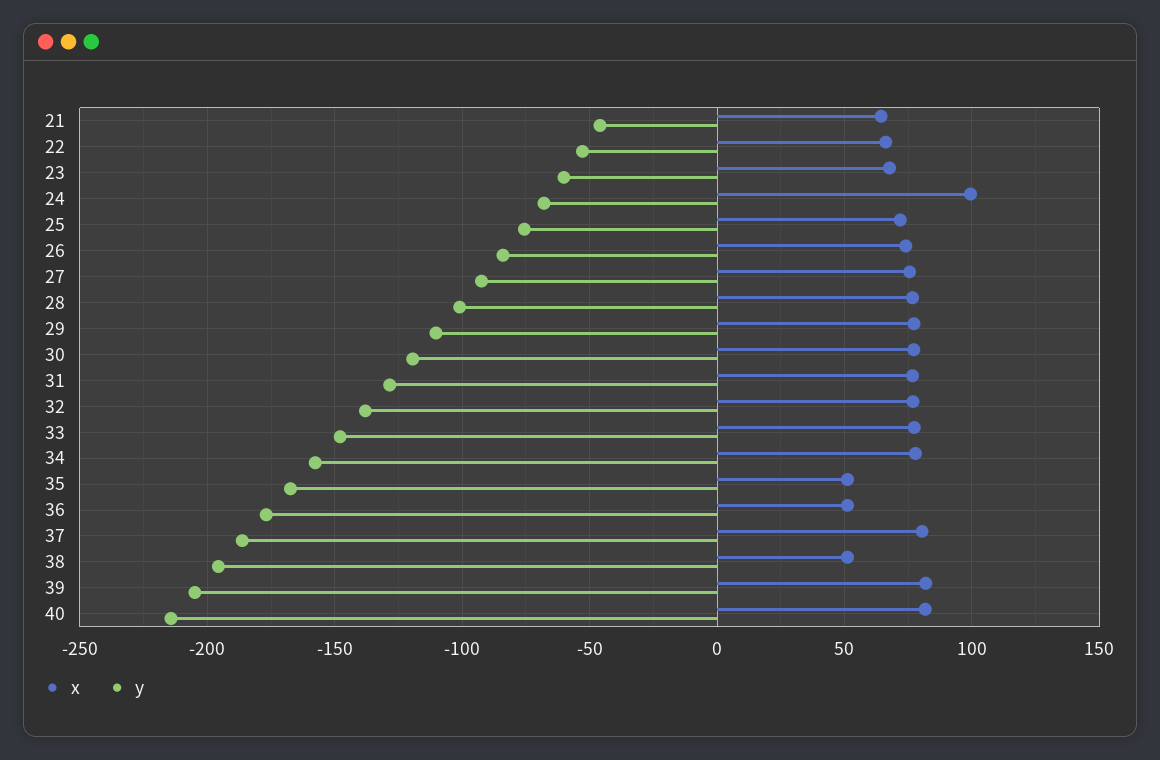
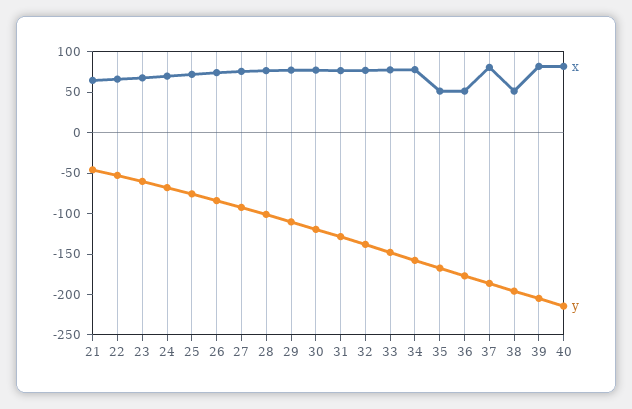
x, 24: 100 -> 70

